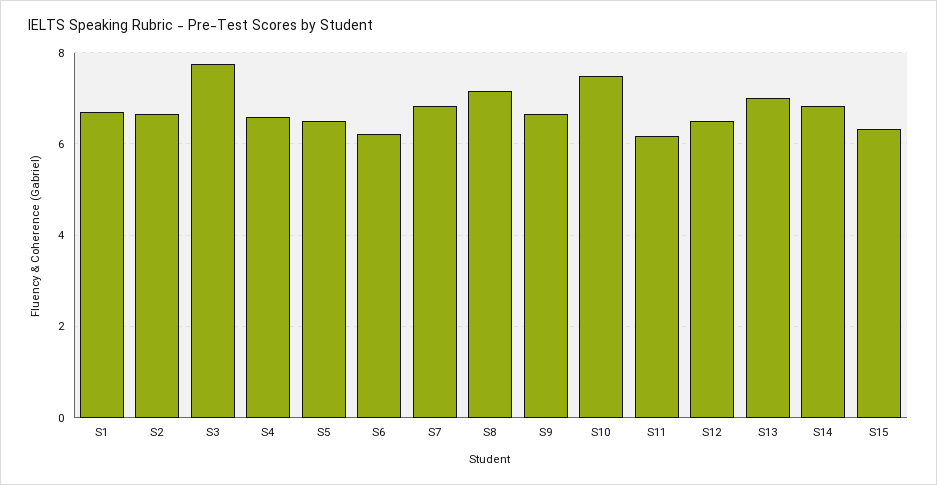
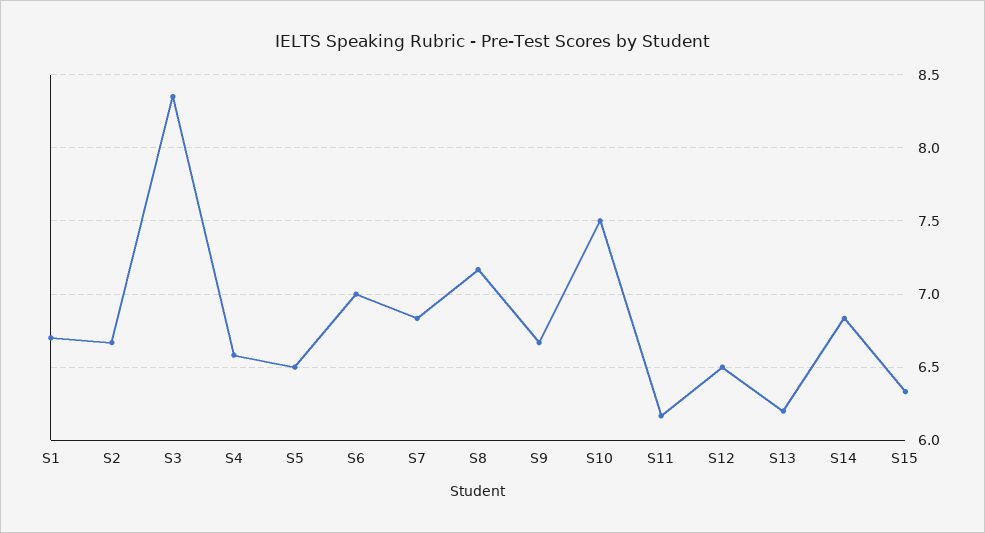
S3: 7.8 -> 8.35
S6: 6.2 -> 7
S13: 7 -> 6.2

